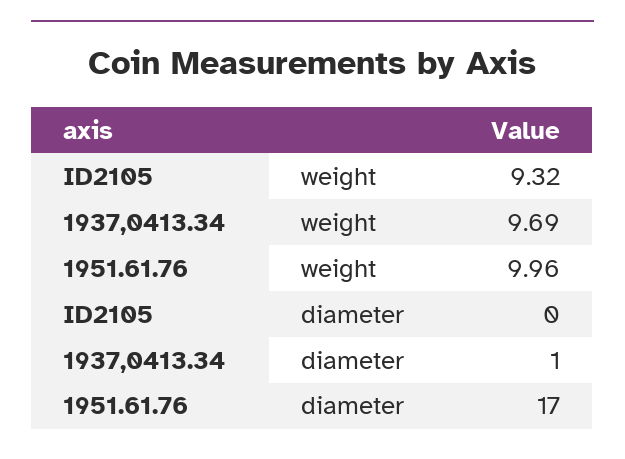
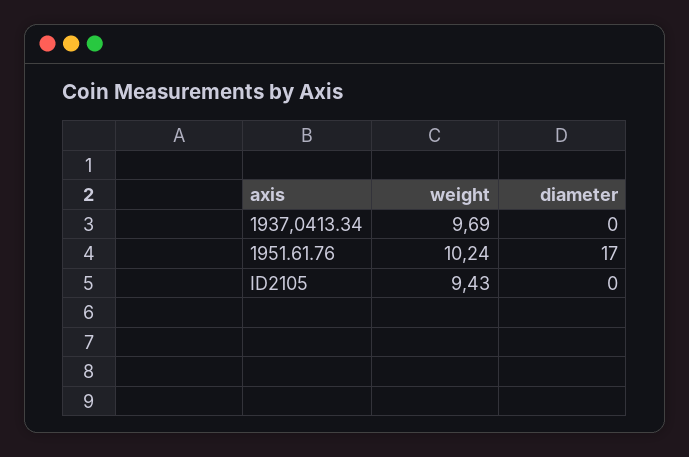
ID2105, weight: 9.32 -> 9.43
1951.61.76, weight: 9.96 -> 10.24
1937,0413.34, diameter: 1 -> 0

